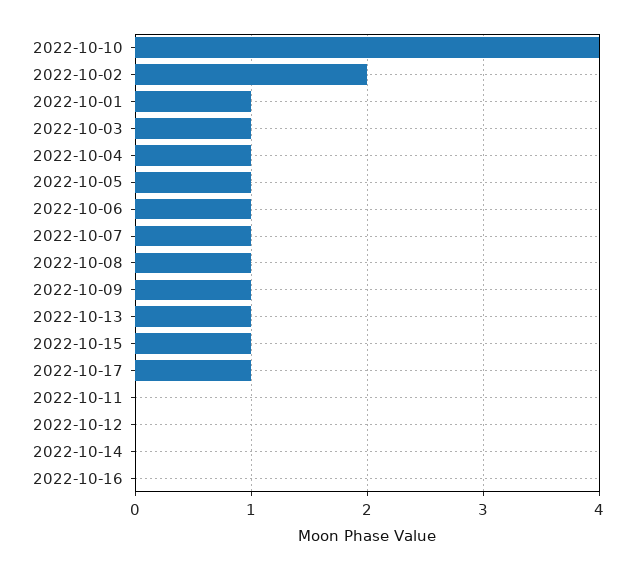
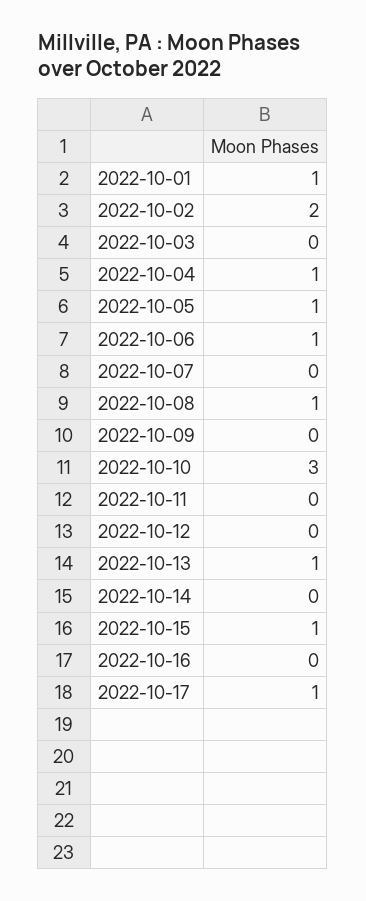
2022-10-10: 4 -> 3
2022-10-03: 1 -> 0
2022-10-07: 1 -> 0
2022-10-09: 1 -> 0

